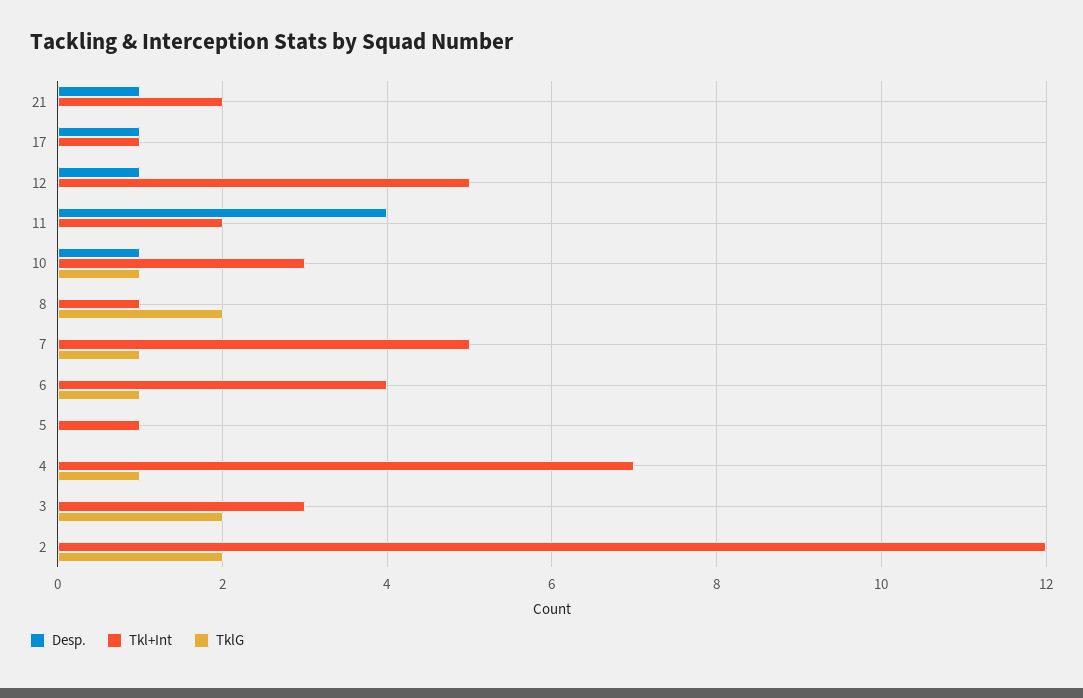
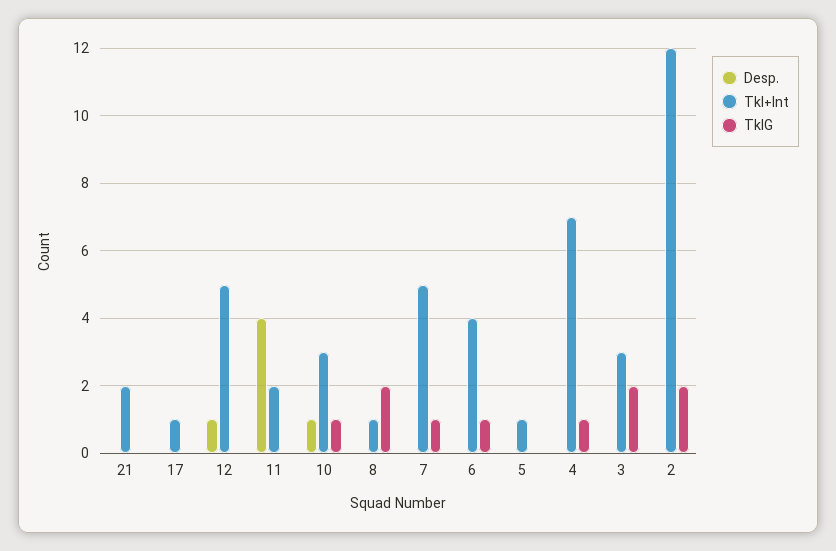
Desp., 21: 1 -> 0
Desp., 17: 1 -> 0

